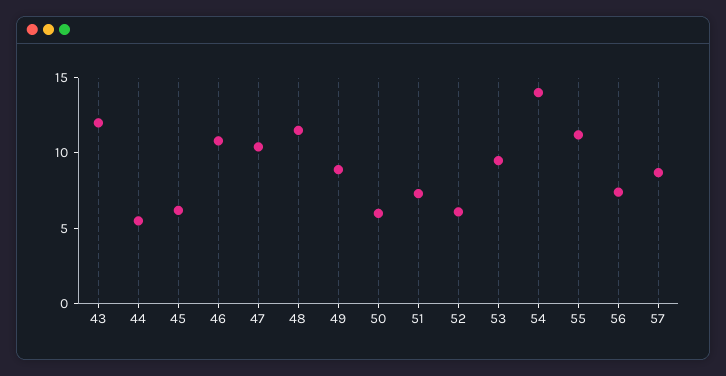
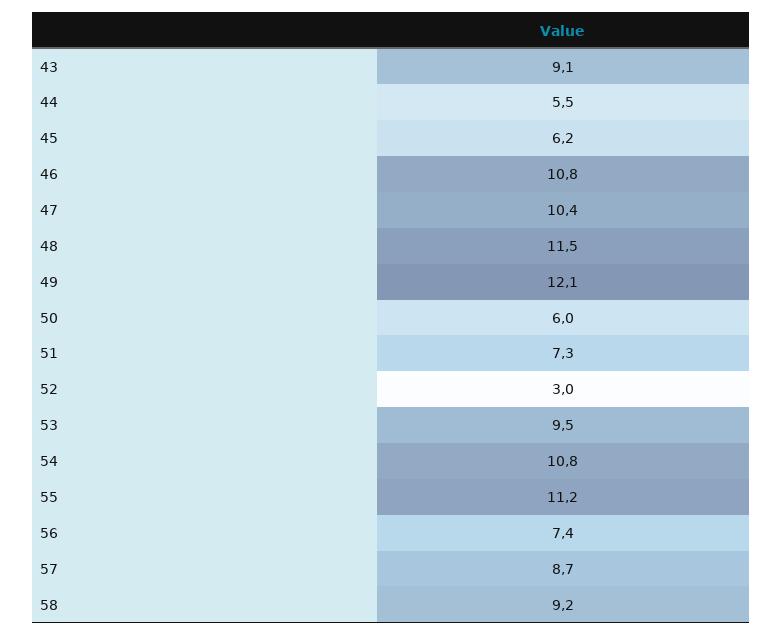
43: 12 -> 9.1
49: 9 -> 12.1
52: 6 -> 3
54: 14 -> 10.8
58: none -> 9.2

